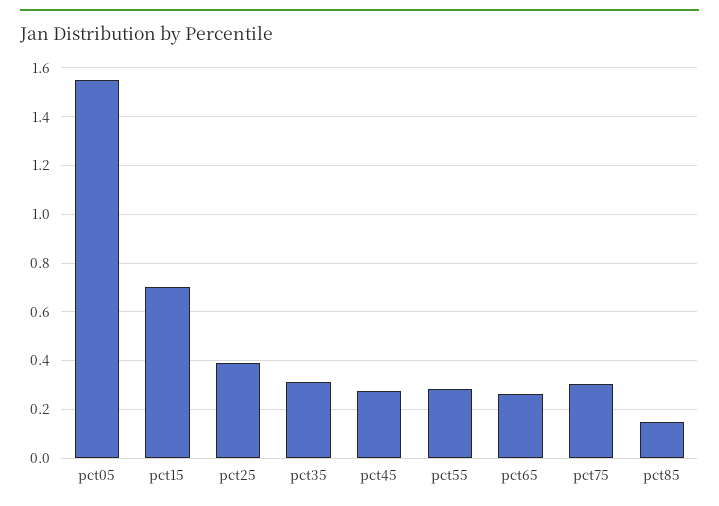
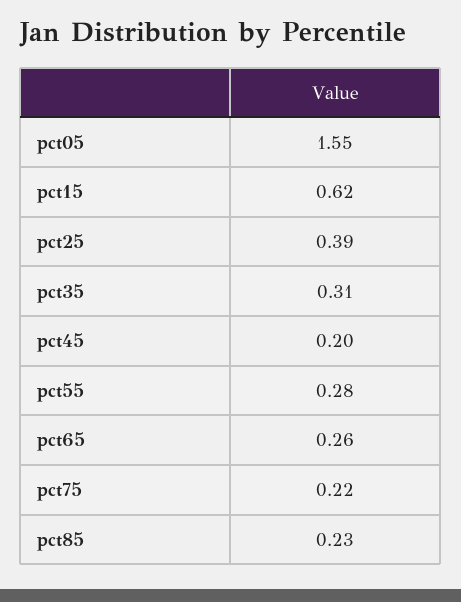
pct15: 0.7 -> 0.62
pct45: 0.275 -> 0.2
pct75: 0.3 -> 0.22
pct85: 0.15 -> 0.23

